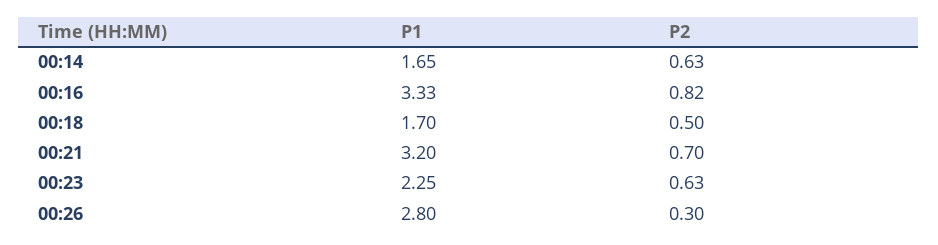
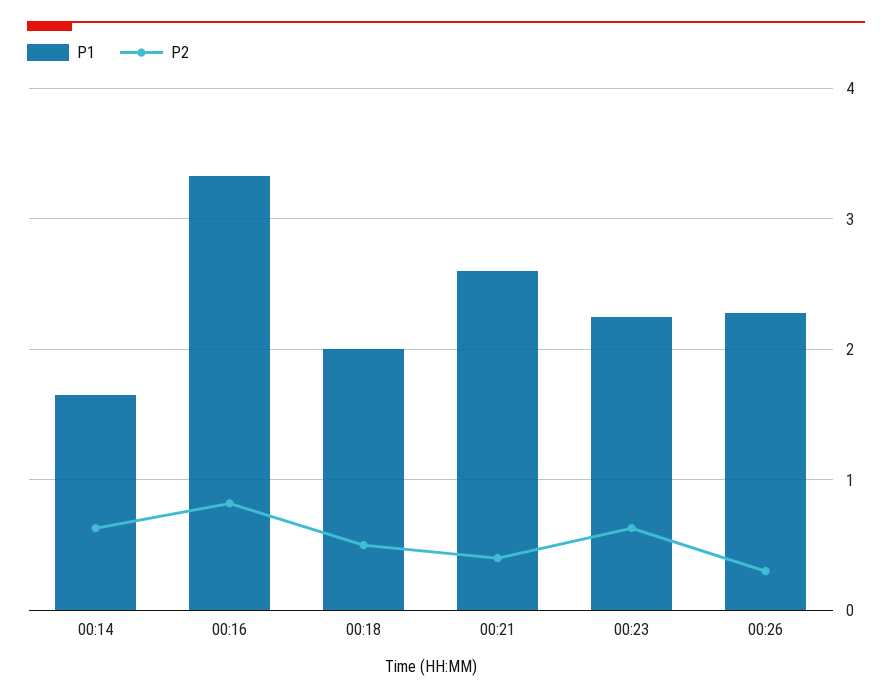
P1, 00:18: 1.7 -> 2
P1, 00:21: 3.2 -> 2.6
P2, 00:21: 0.7 -> 0.4
P1, 00:26: 2.8 -> 2.3

